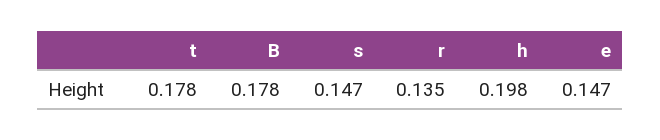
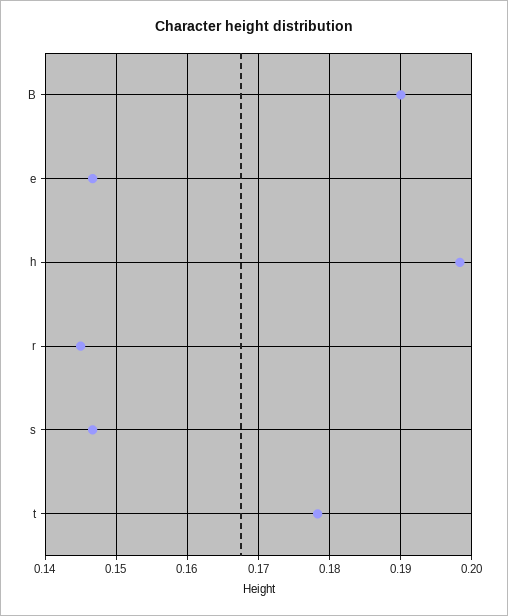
B: 0.178 -> 0.19
r: 0.135 -> 0.145

